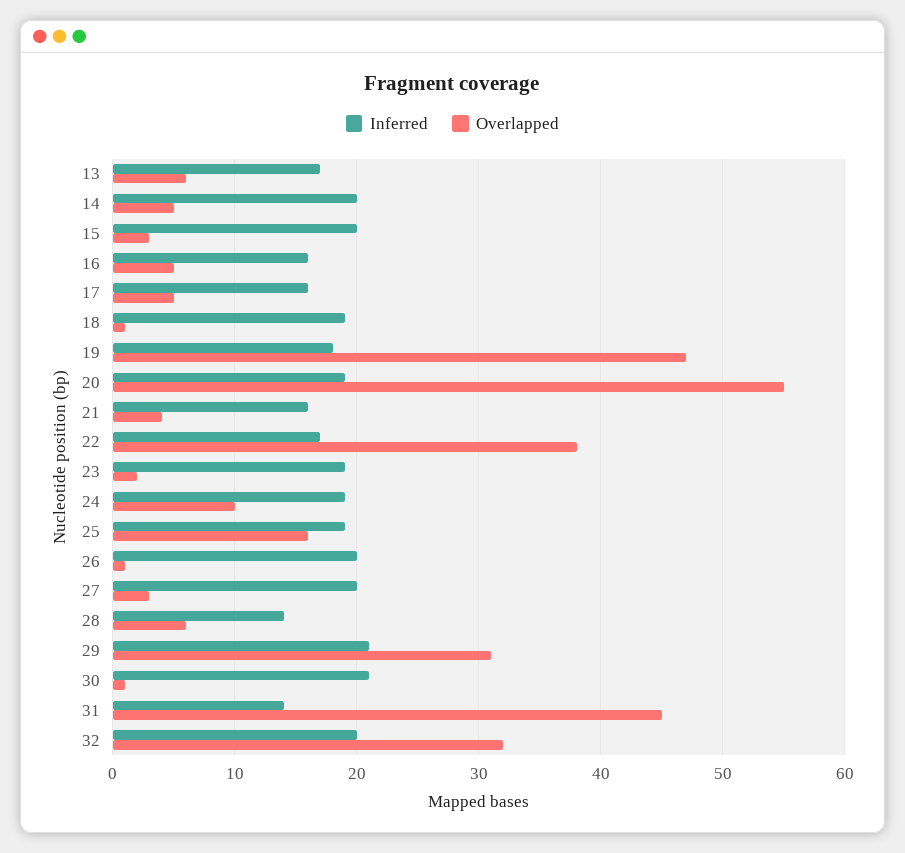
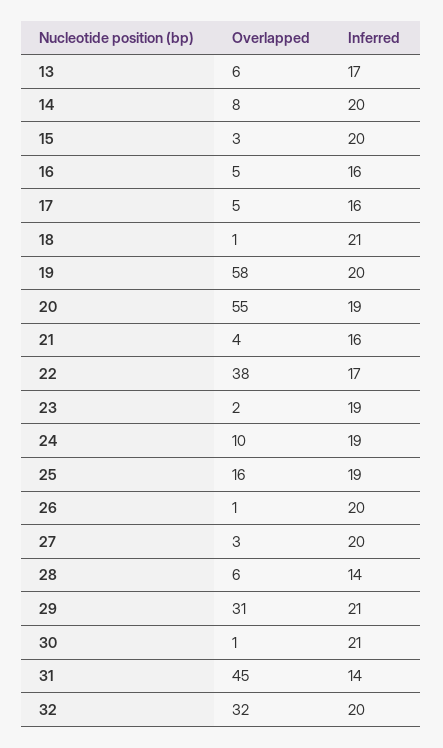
Overlapped, 14: 5 -> 8
Inferred, 18: 19 -> 21
Inferred, 19: 18 -> 20
Overlapped, 19: 47 -> 58

